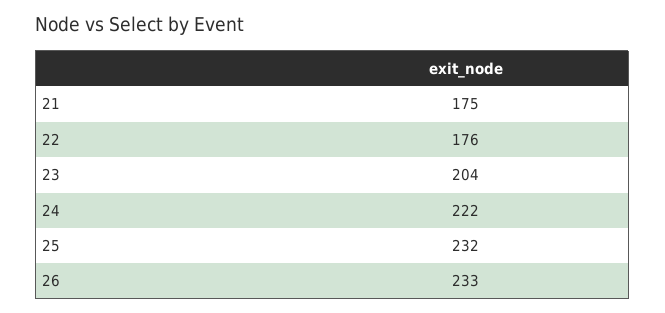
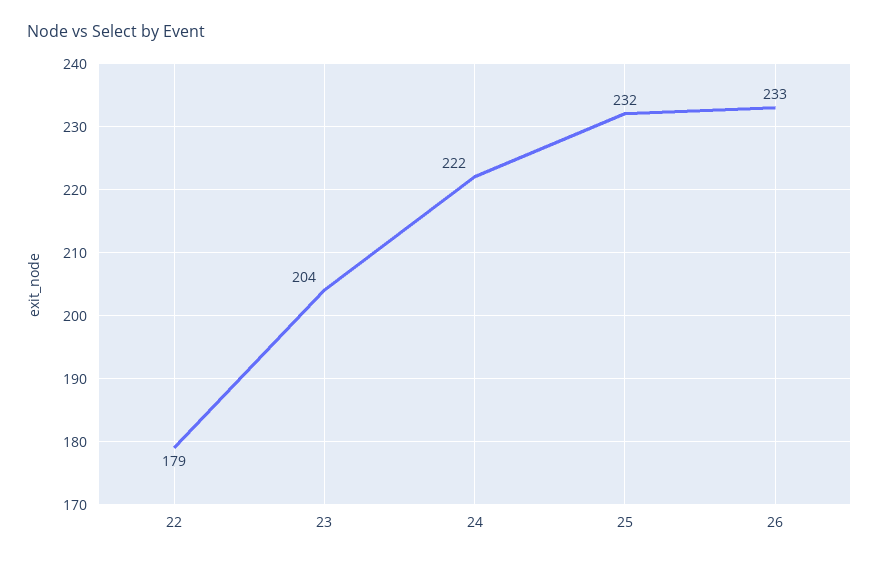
21: 175 -> none
22: 176 -> 179

